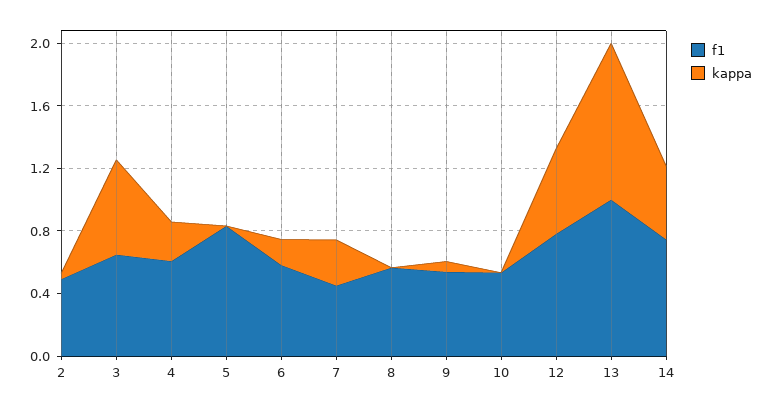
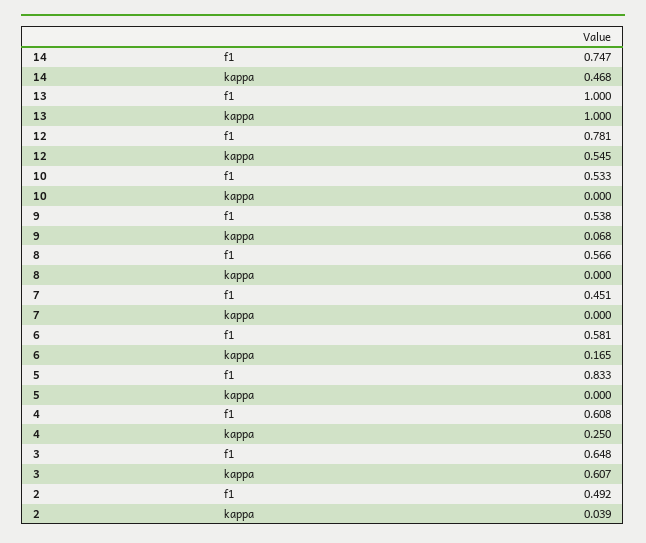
kappa, 7: 0.3 -> 0

